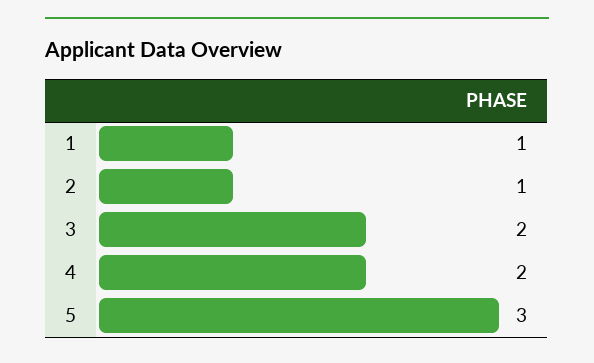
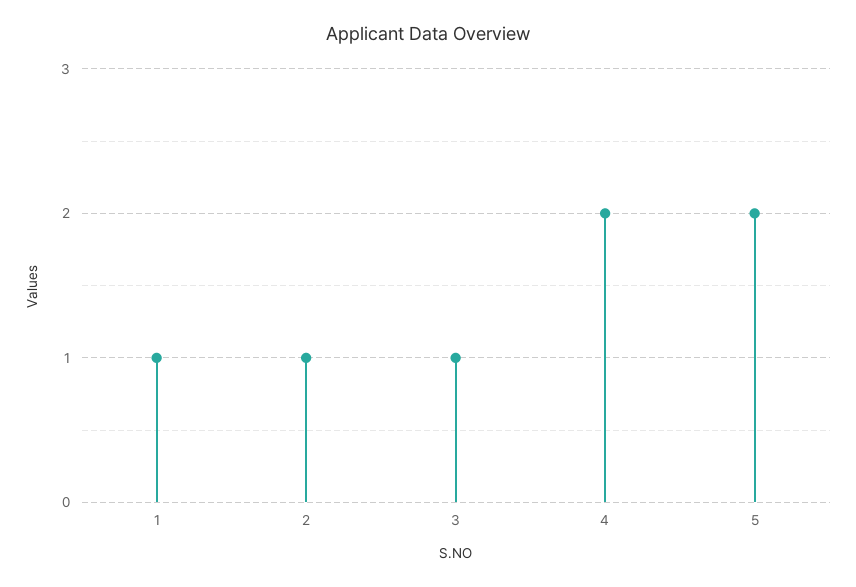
3: 2 -> 1
5: 3 -> 2

